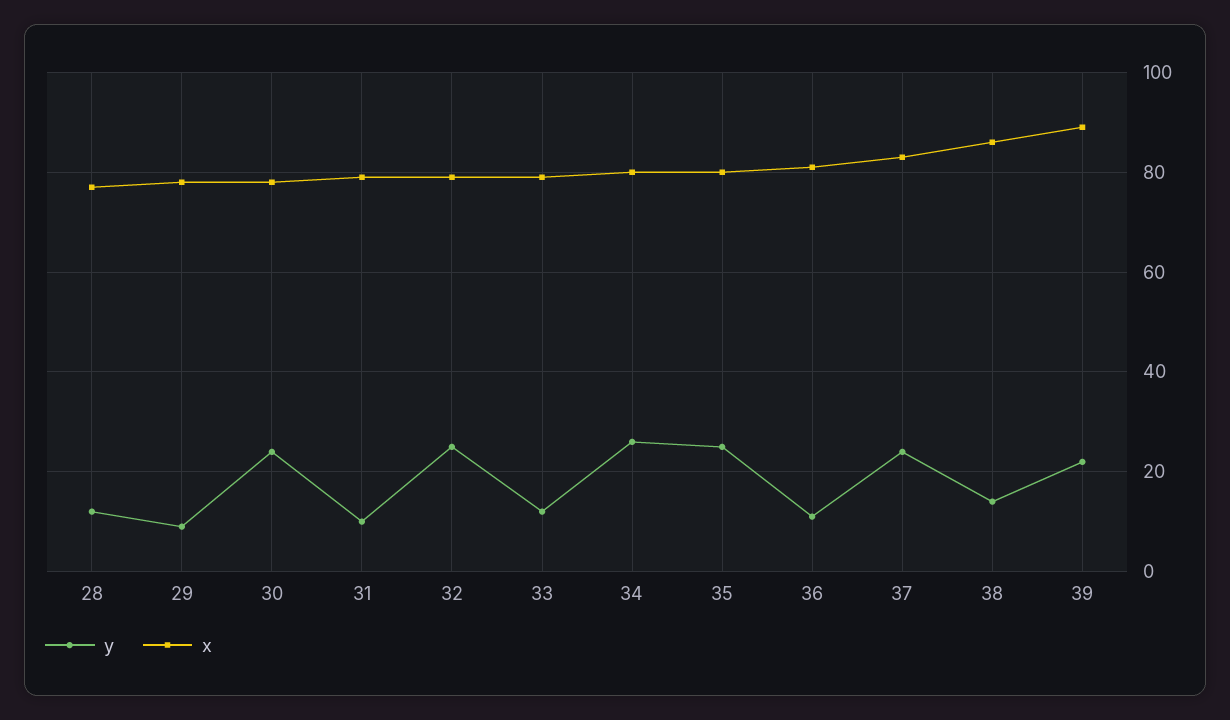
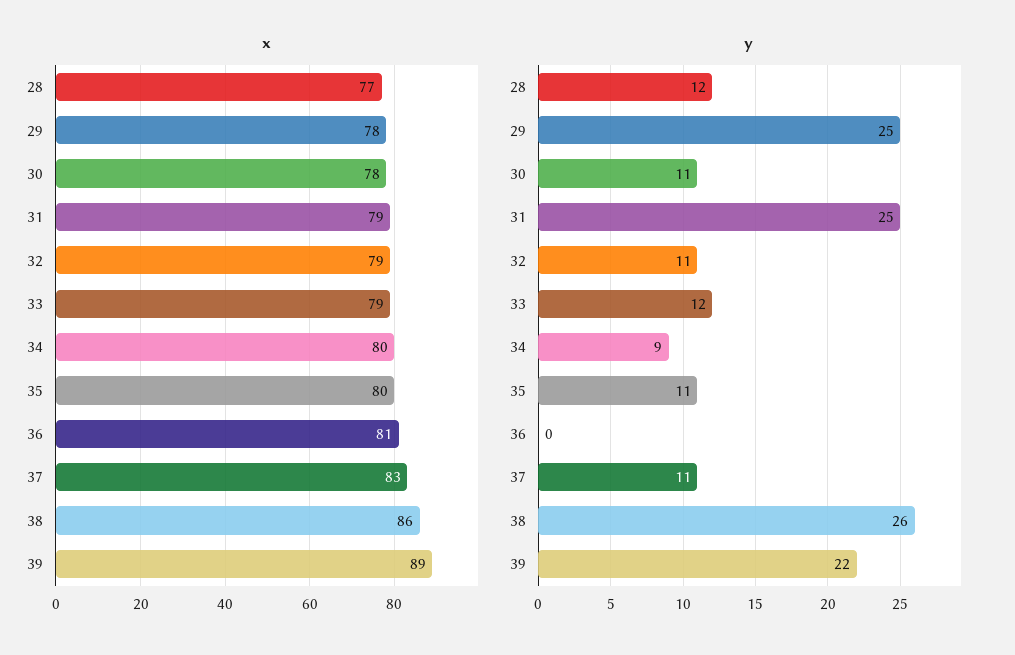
y, 29: 10 -> 25
y, 30: 25 -> 11
y, 31: 10 -> 25
y, 32: 25 -> 11
y, 34: 25 -> 9
y, 35: 25 -> 11
y, 36: 10 -> 0
y, 37: 25 -> 11
y, 38: 15 -> 26

